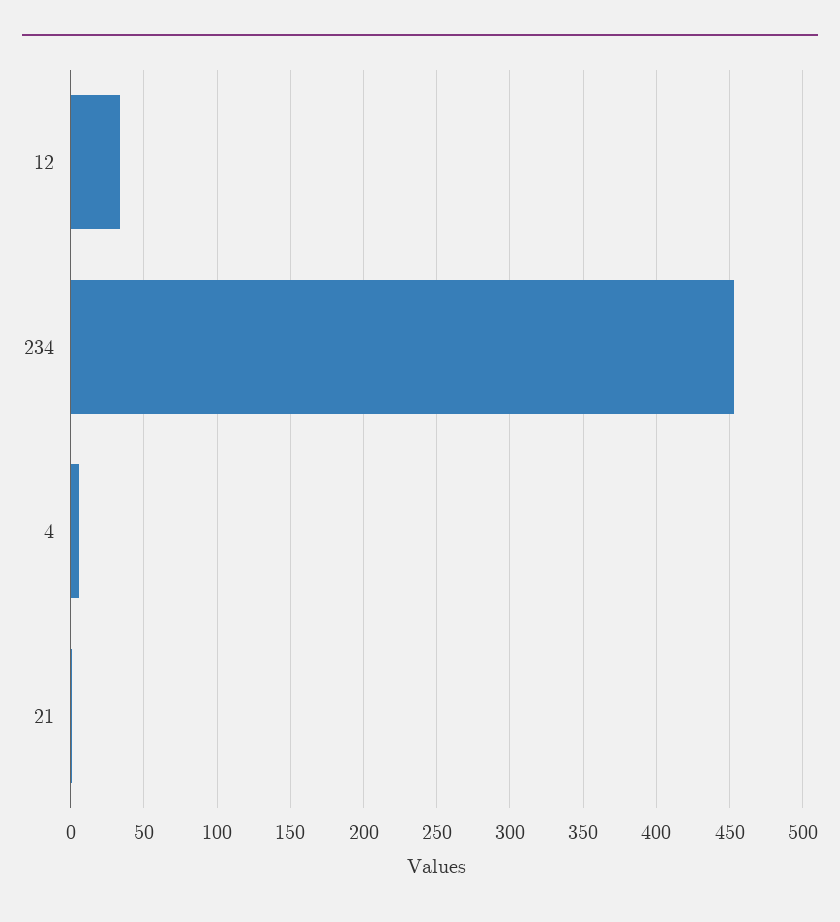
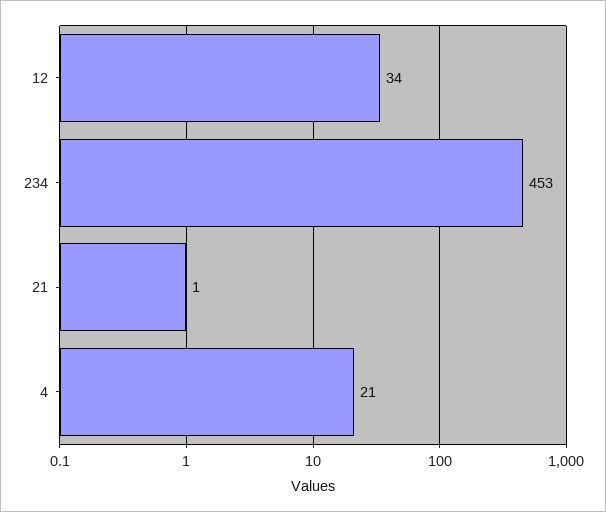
4: 5 -> 21

